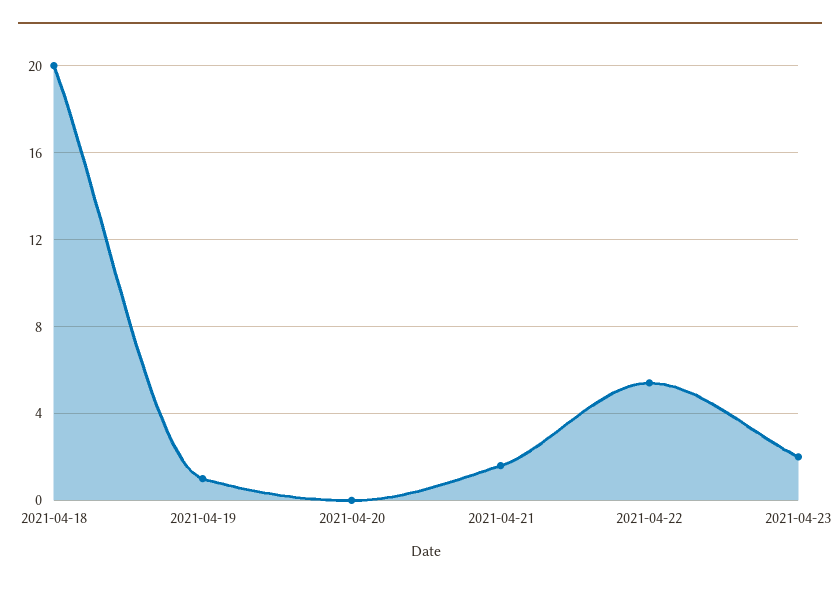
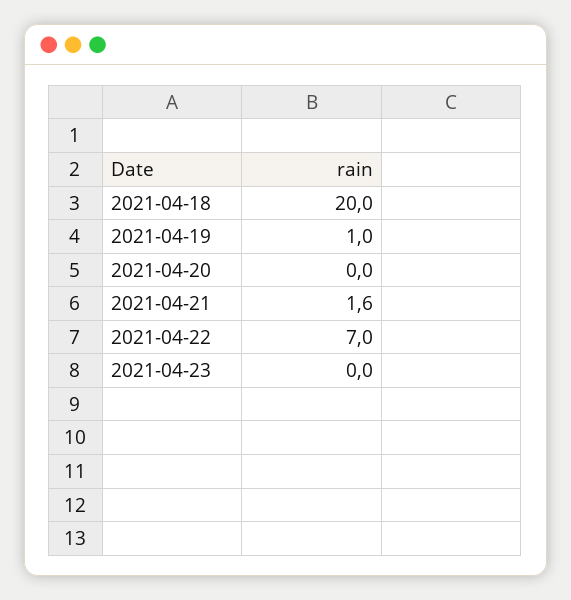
2021-04-22: 5.5 -> 7
2021-04-23: 2 -> 0

